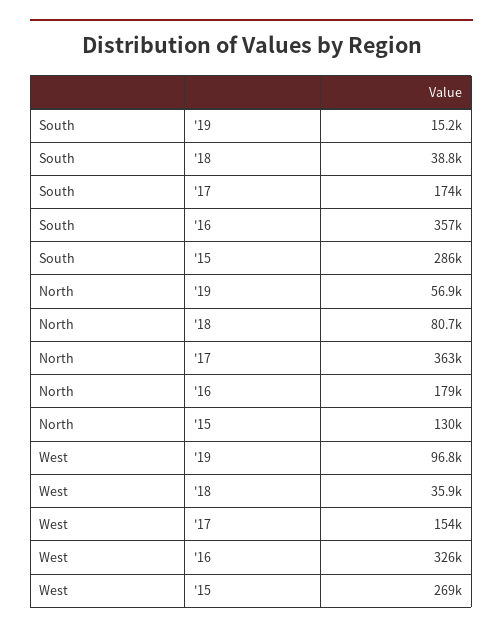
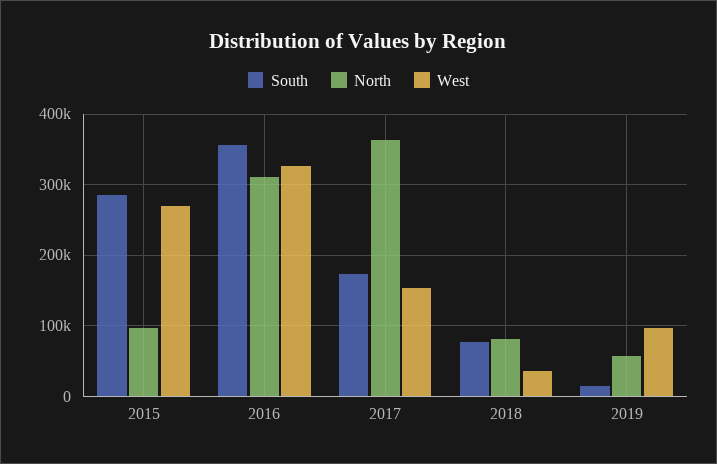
South, '18: 38800 -> 80000
North, '16: 179000 -> 310000
North, '15: 130000 -> 100000

